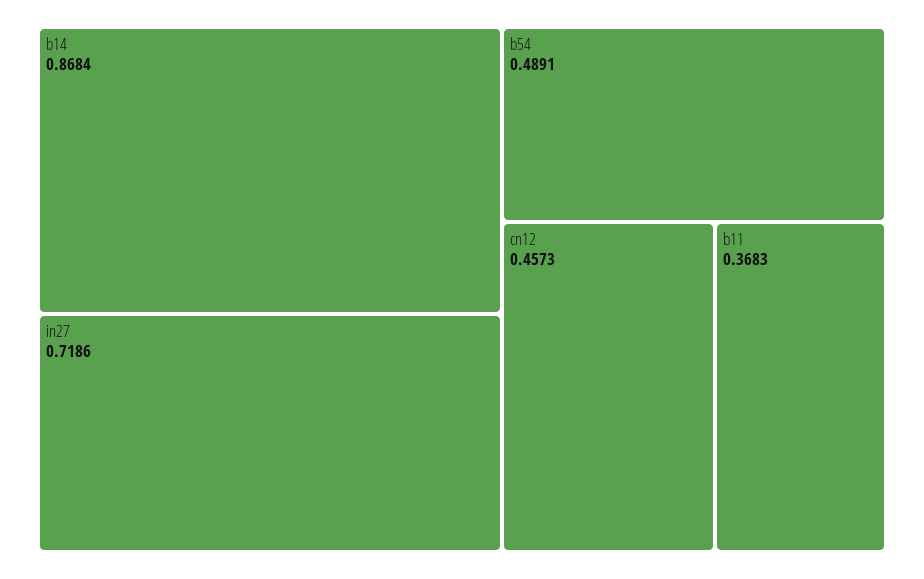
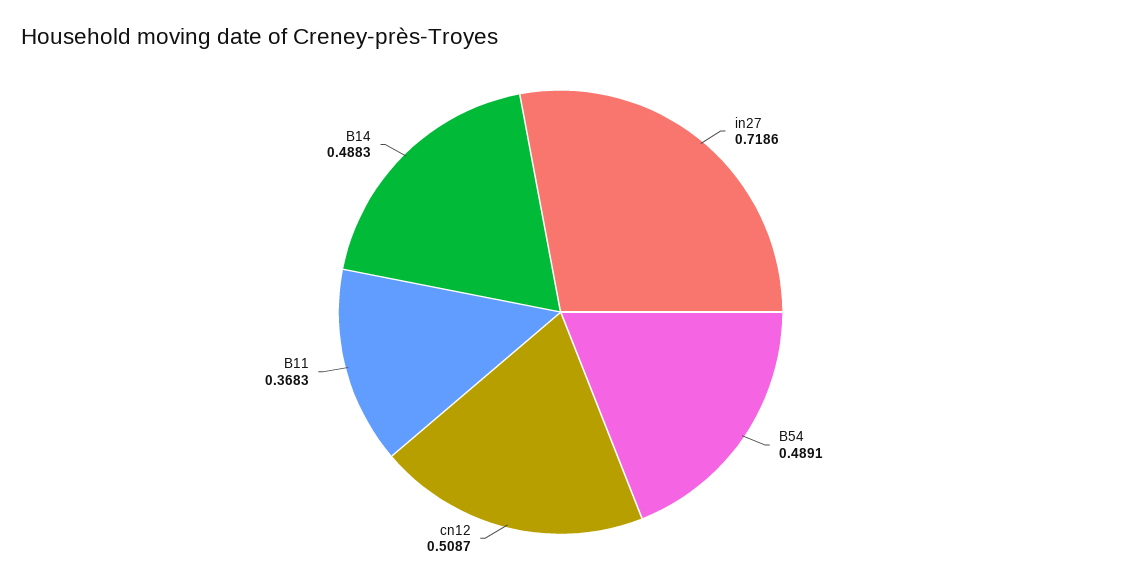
b14: 0.8684 -> 0.4883
cn12: 0.4573 -> 0.5087

